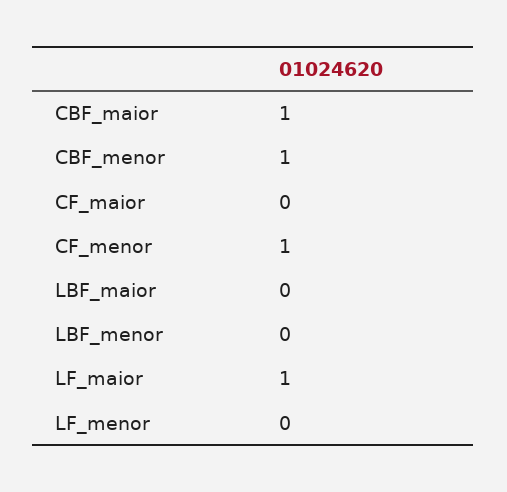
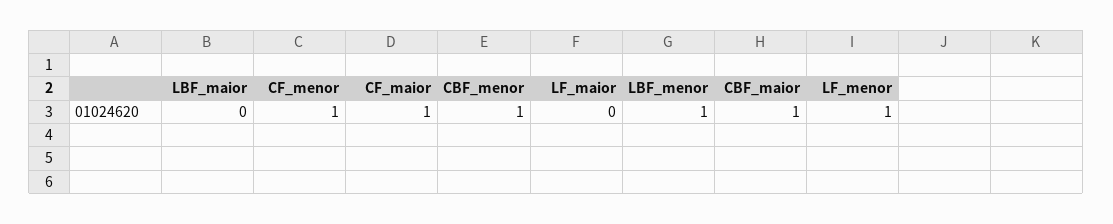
CF_maior: 0 -> 1
LBF_menor: 0 -> 1
LF_maior: 1 -> 0
LF_menor: 0 -> 1

